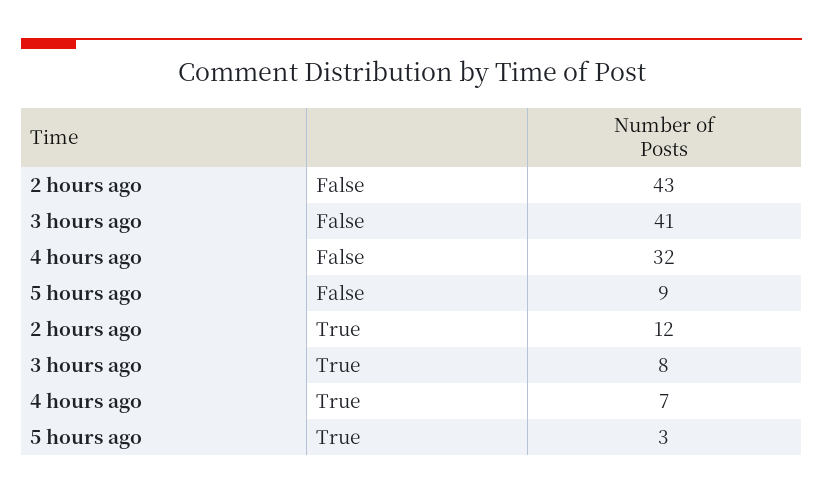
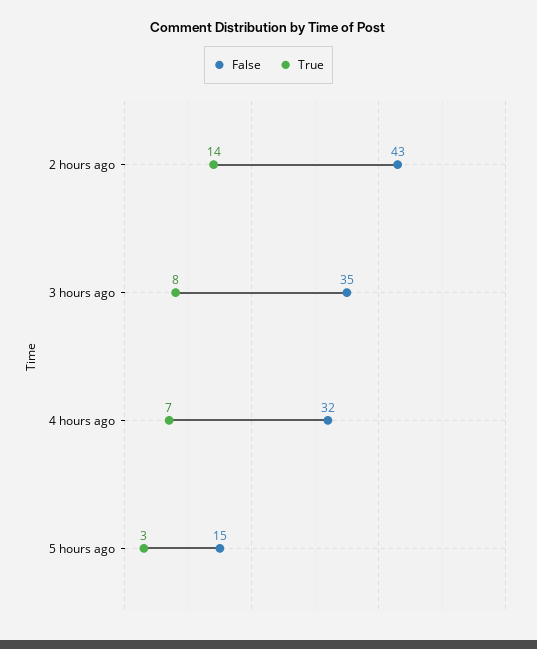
False, 3 hours ago: 41 -> 35
False, 5 hours ago: 9 -> 15
True, 2 hours ago: 12 -> 14

